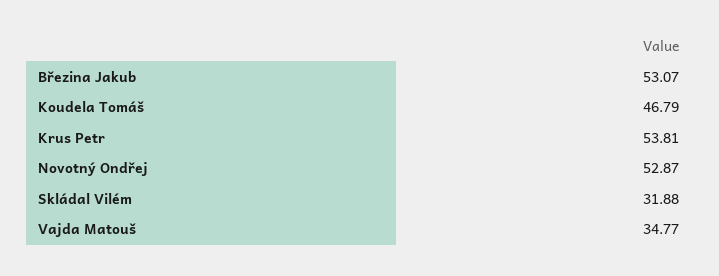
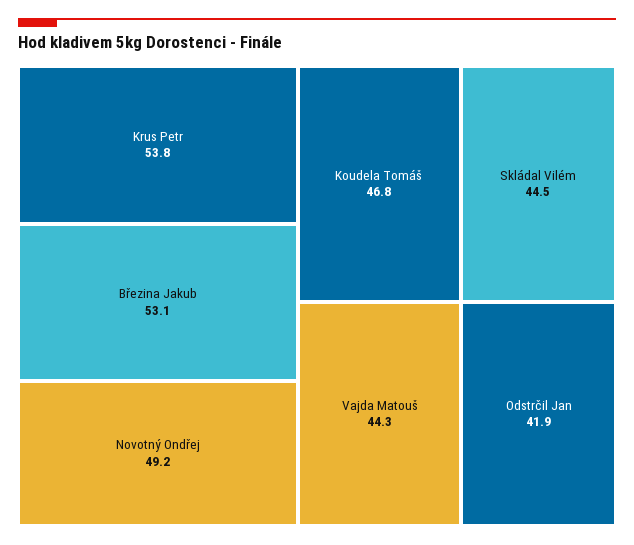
Novotný Ondřej: 52.87 -> 49.2
Skládal Vilém: 31.88 -> 44.5
Vajda Matouš: 34.77 -> 44.3
Odstrčil Jan: none -> 41.9

